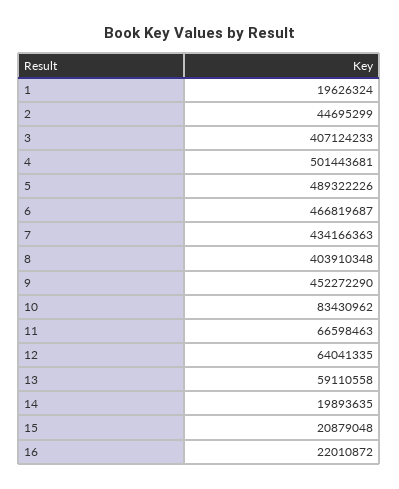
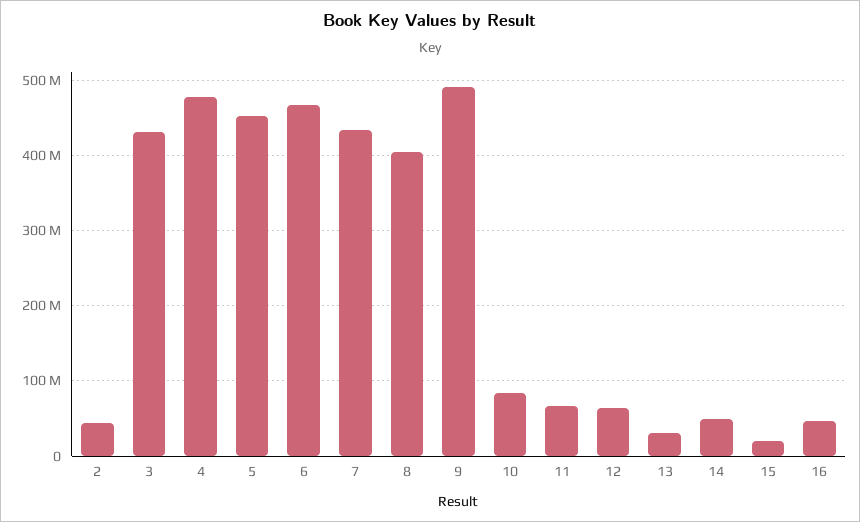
1: 19626324 -> none
3: 407124233 -> 430000000
4: 501443681 -> 480000000
5: 489322226 -> 450000000
9: 452272290 -> 490000000
13: 59110558 -> 30000000
14: 19893635 -> 50000000
16: 22010872 -> 50000000

